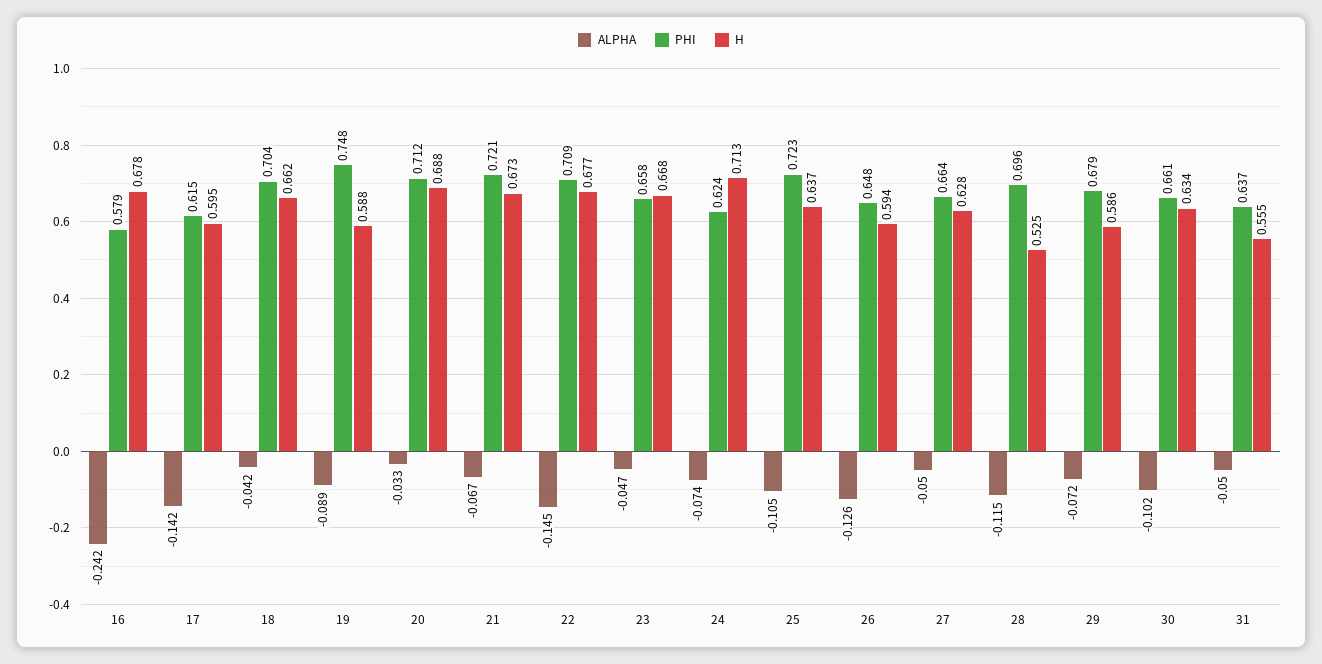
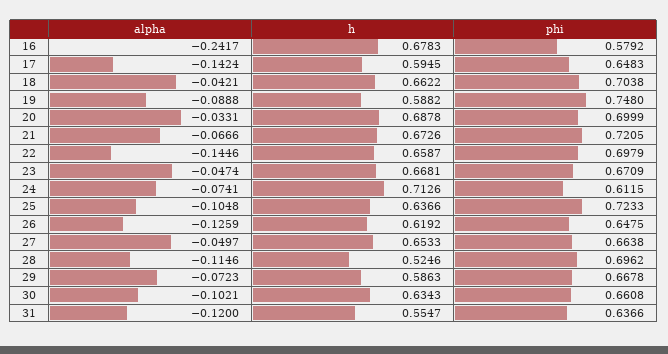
PHI, 17: 0.615 -> 0.6483
PHI, 20: 0.712 -> 0.6999
PHI, 22: 0.709 -> 0.6979
H, 22: 0.677 -> 0.6587
PHI, 23: 0.658 -> 0.6709
PHI, 24: 0.624 -> 0.6115
H, 26: 0.594 -> 0.6192
H, 27: 0.628 -> 0.6533
PHI, 29: 0.679 -> 0.6678
ALPHA, 31: -0.05 -> -0.12

